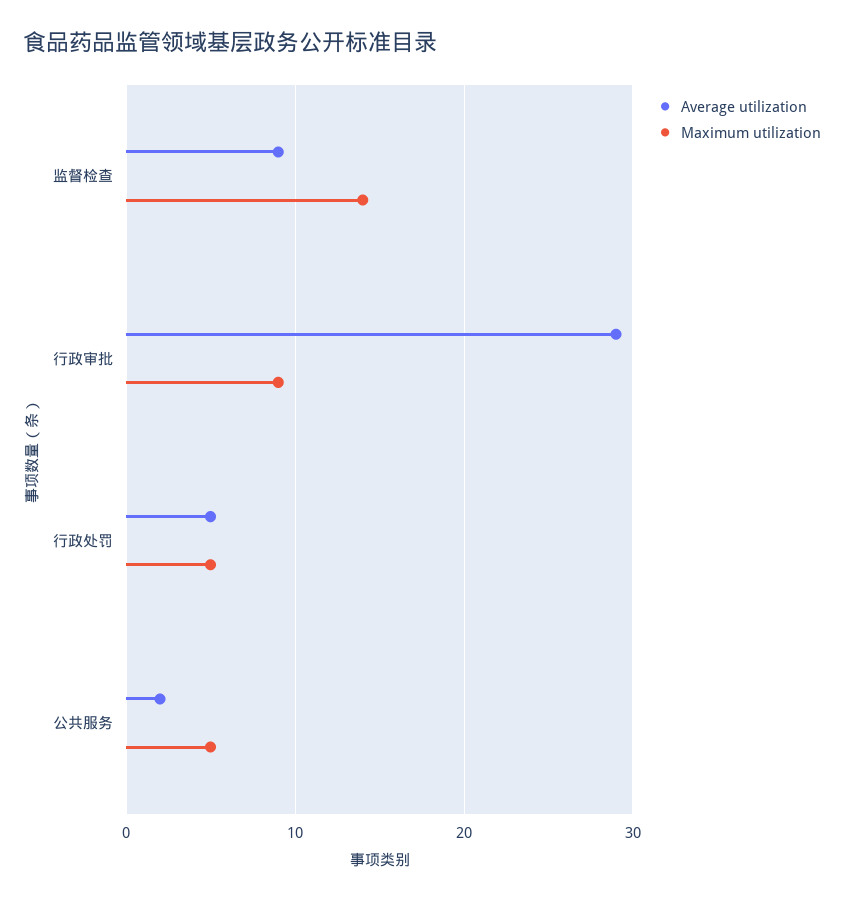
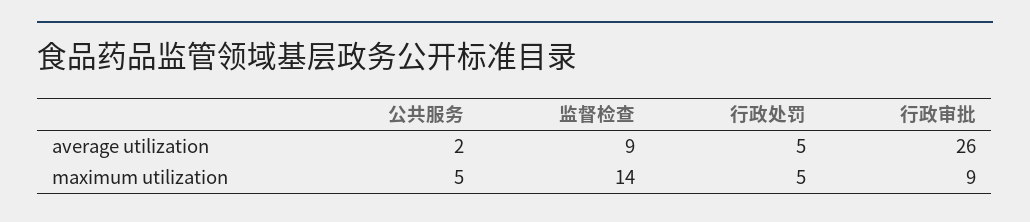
Average utilization, 行政审批: 29 -> 26

